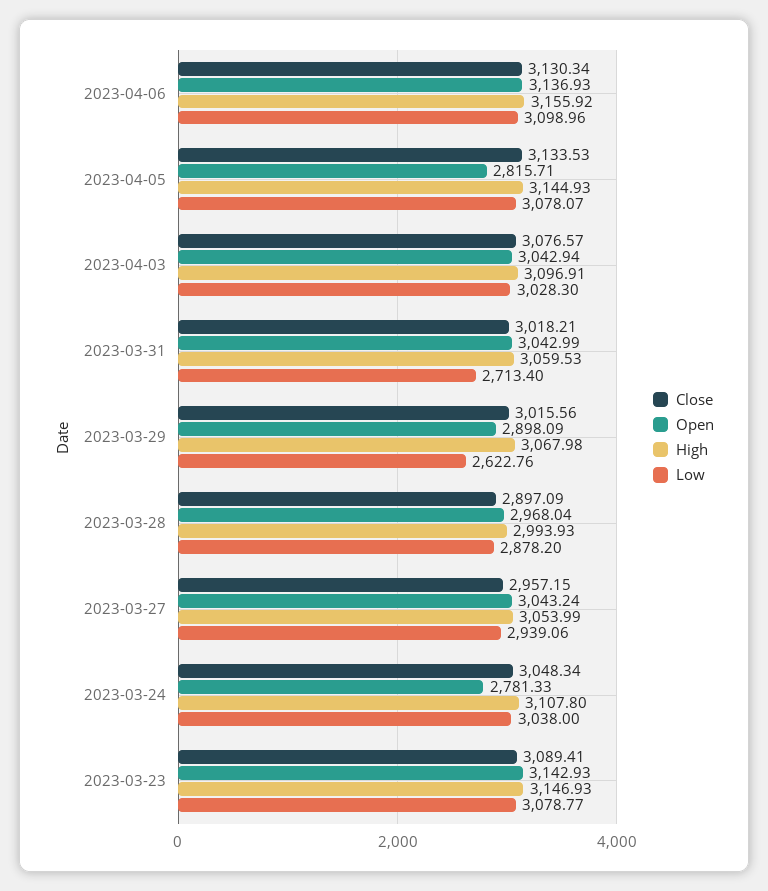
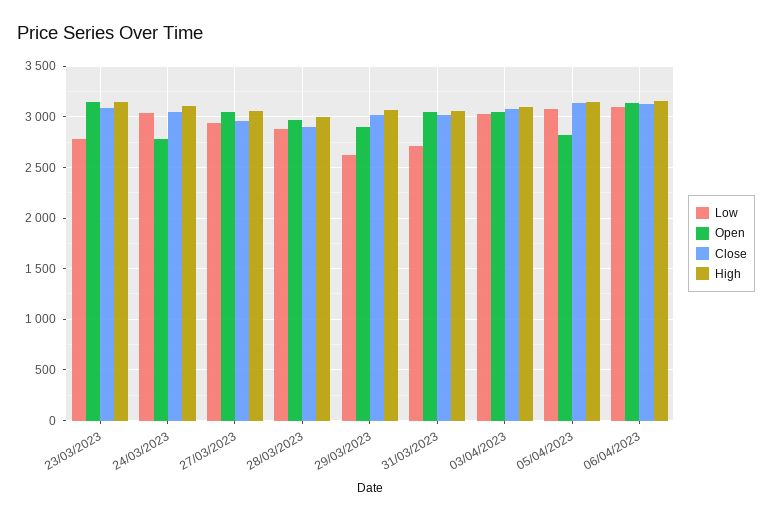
Low, 2023-03-23: 3078.77 -> 2800

